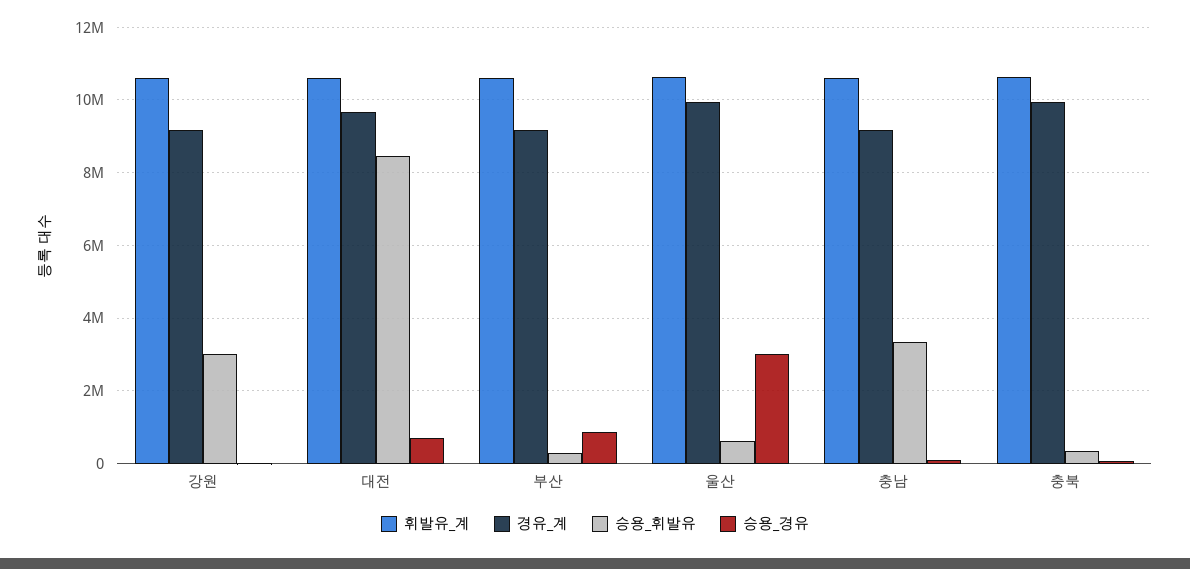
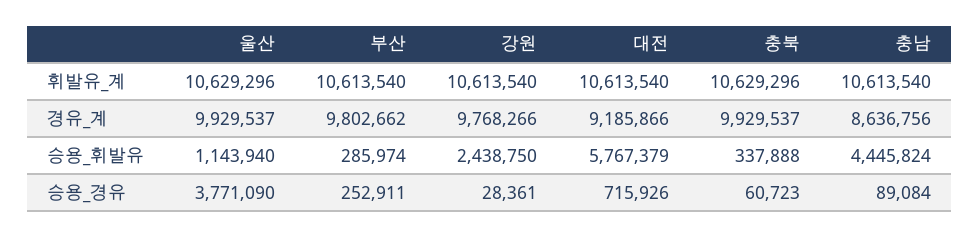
경유_계, 강원: 9200000 -> 9768266
승용_휘발유, 강원: 3000000 -> 2438750
경유_계, 대전: 9600000 -> 9185866
승용_휘발유, 대전: 8400000 -> 5767379
경유_계, 부산: 9200000 -> 9802662
승용_경유, 부산: 800000 -> 252911
승용_휘발유, 울산: 600000 -> 1143940
승용_경유, 울산: 3000000 -> 3771090
경유_계, 충남: 9200000 -> 8636756
승용_휘발유, 충남: 3400000 -> 4445824

